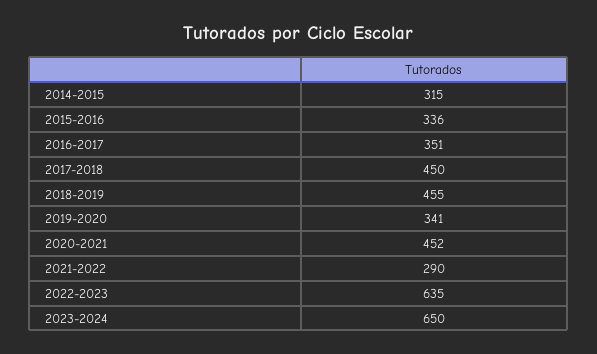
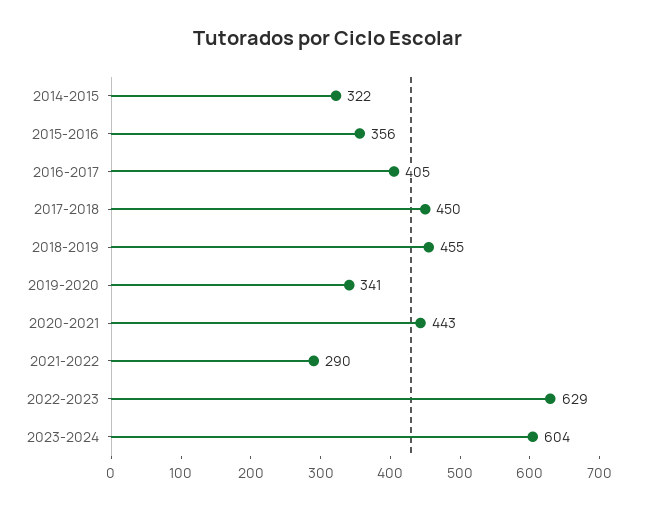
2014-2015: 315 -> 322
2015-2016: 336 -> 356
2016-2017: 351 -> 405
2020-2021: 452 -> 443
2022-2023: 635 -> 629
2023-2024: 650 -> 604

